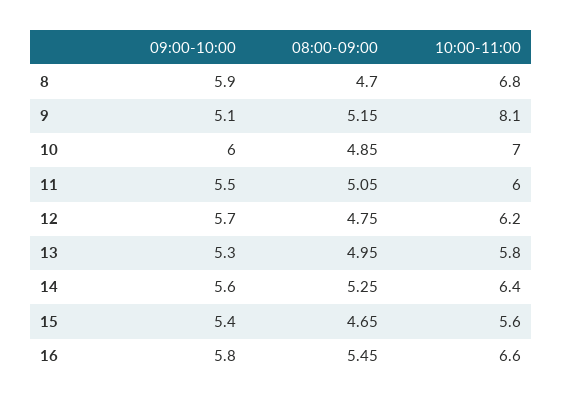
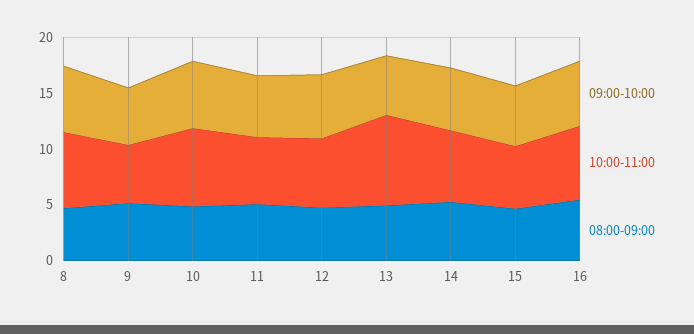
10:00-11:00, 9: 8.1 -> 5
10:00-11:00, 13: 5.8 -> 8

